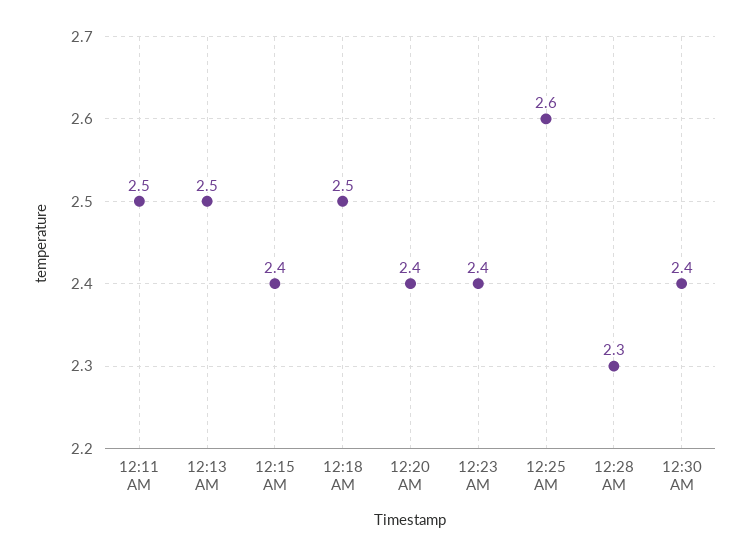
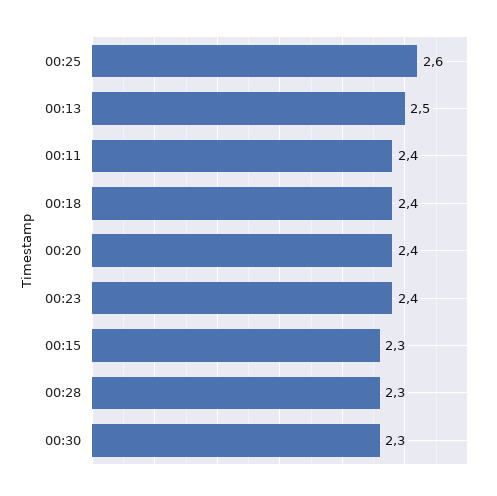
12:11 AM: 2.5 -> 2.4
12:15 AM: 2.4 -> 2.3
12:18 AM: 2.5 -> 2.4
12:30 AM: 2.4 -> 2.3

